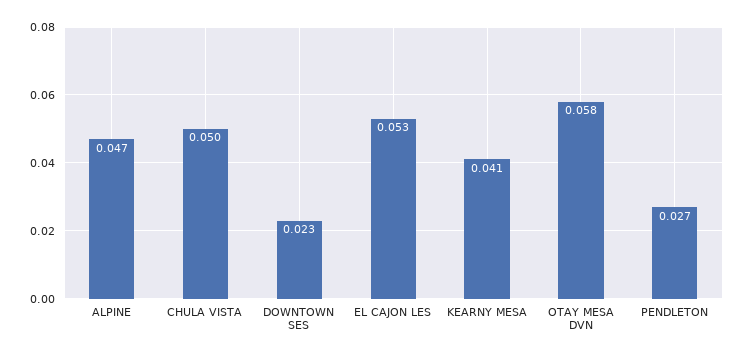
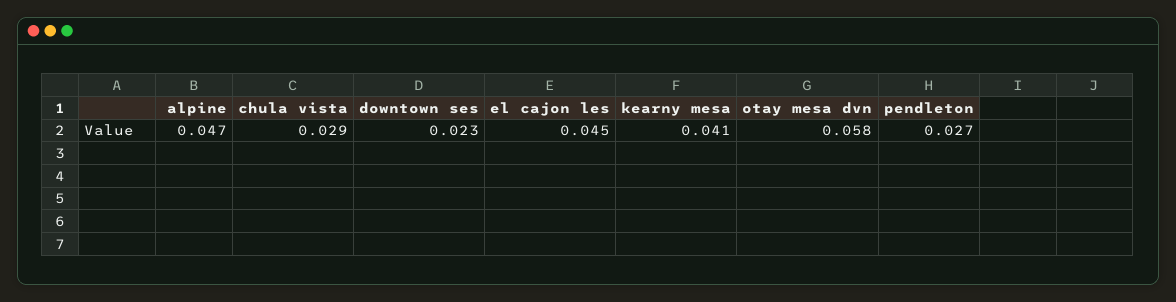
CHULA VISTA: 0.05 -> 0.029
EL CAJON LES: 0.053 -> 0.045

